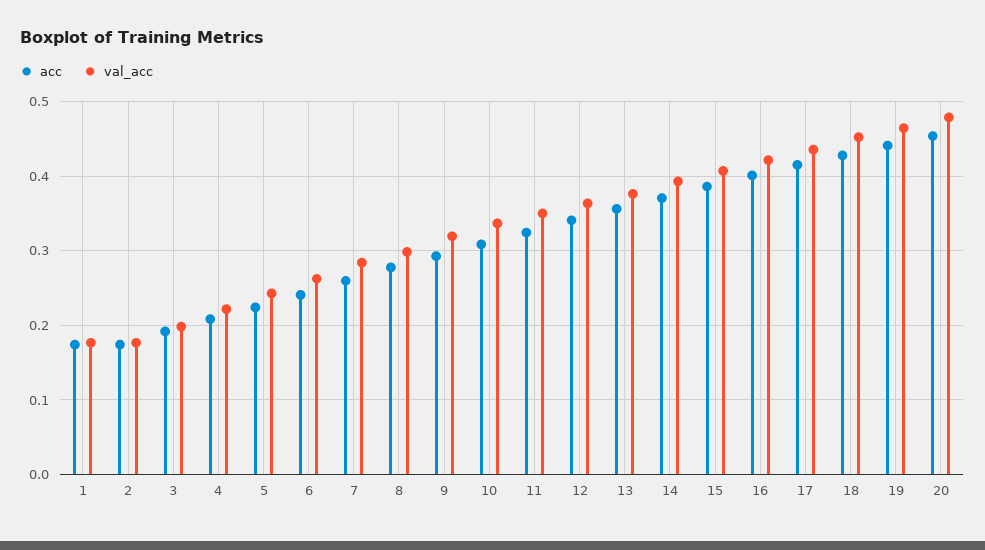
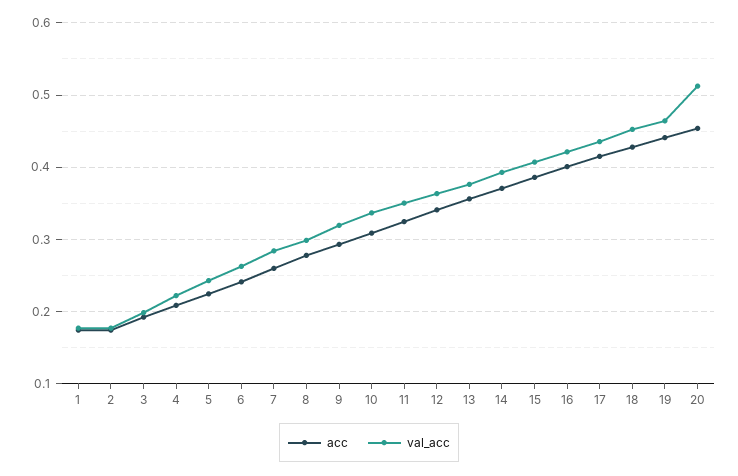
val_acc, 20: 0.48 -> 0.51

